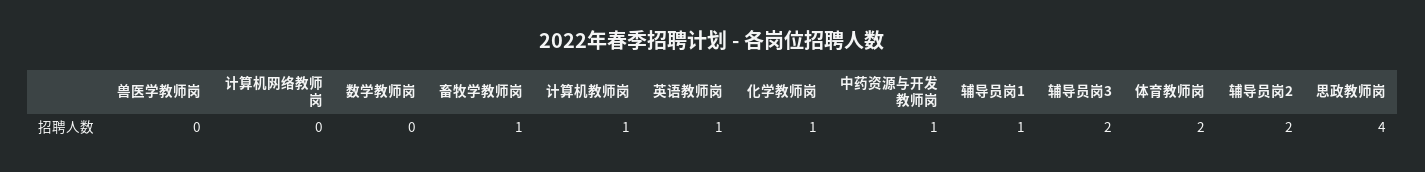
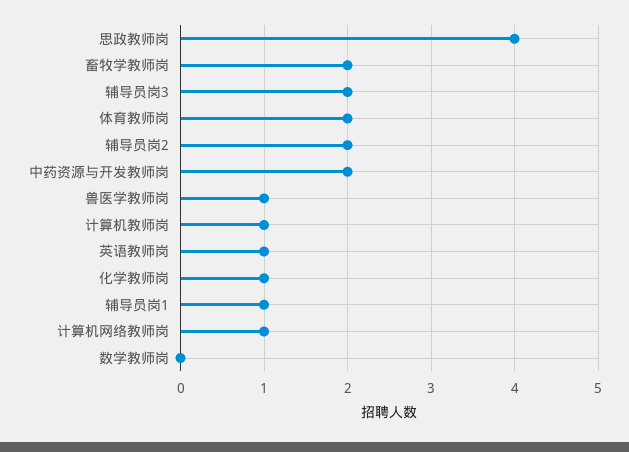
兽医学教师岗: 0 -> 1
计算机网络教师岗: 0 -> 1
畜牧学教师岗: 1 -> 2
中药资源与开发教师岗: 1 -> 2

